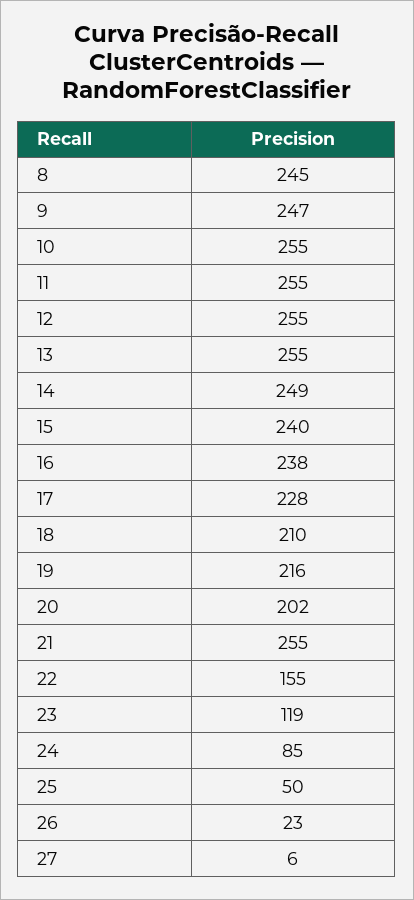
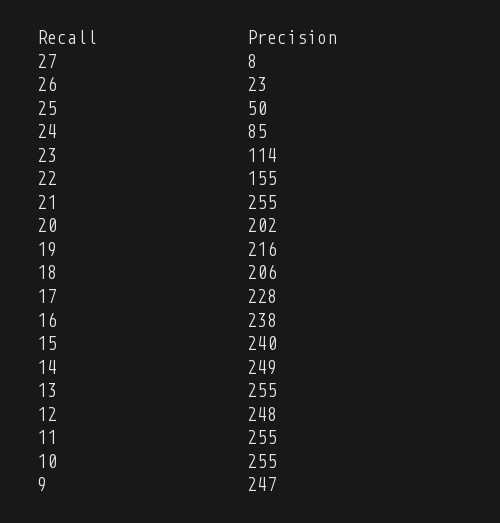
8: 245 -> none
12: 255 -> 248
18: 210 -> 206
23: 119 -> 114
27: 6 -> 8

